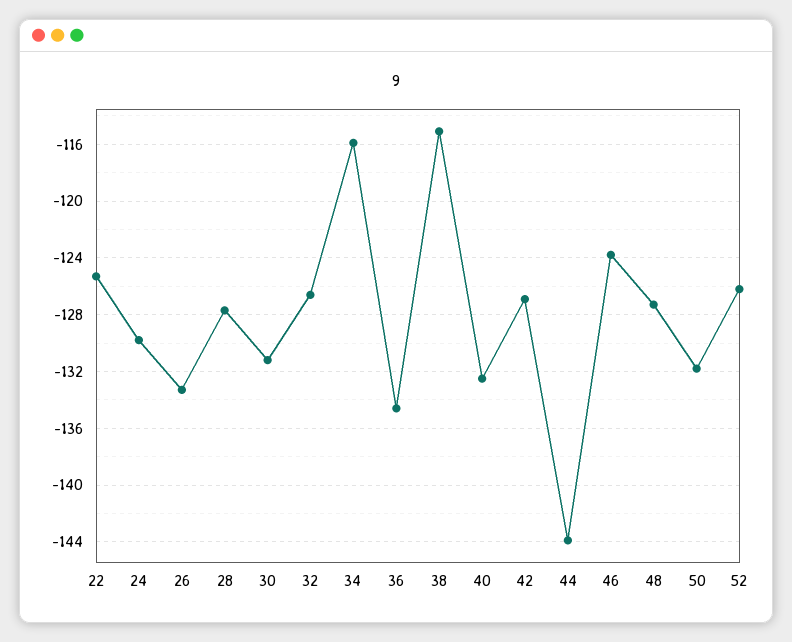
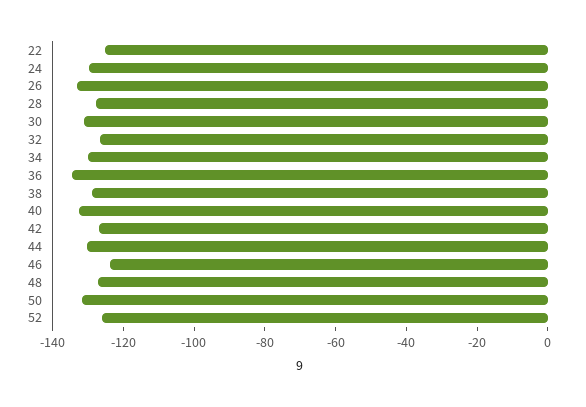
34: -116 -> -130
38: -115 -> -130
44: -144 -> -130

